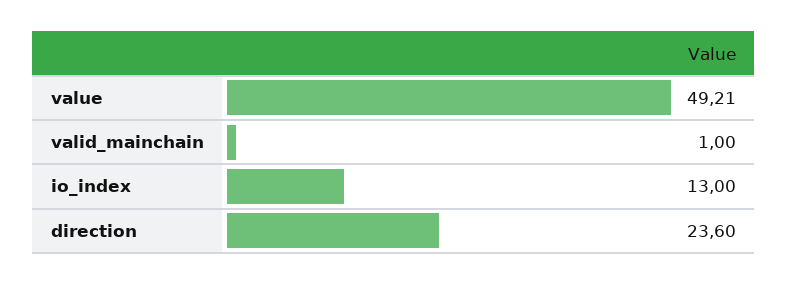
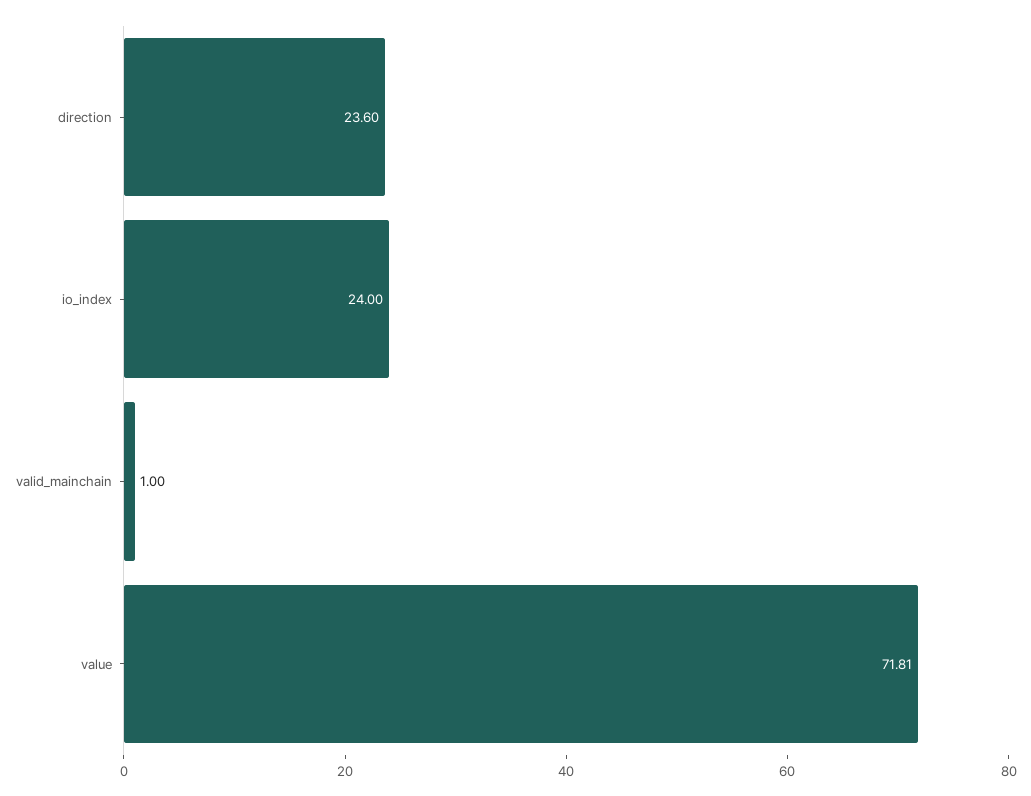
value: 49.21 -> 71.81
io_index: 13 -> 24

